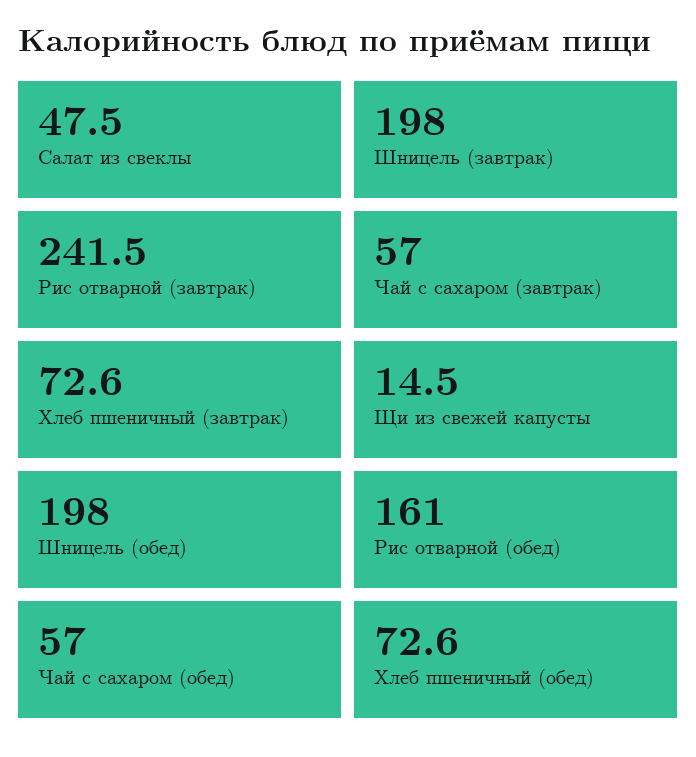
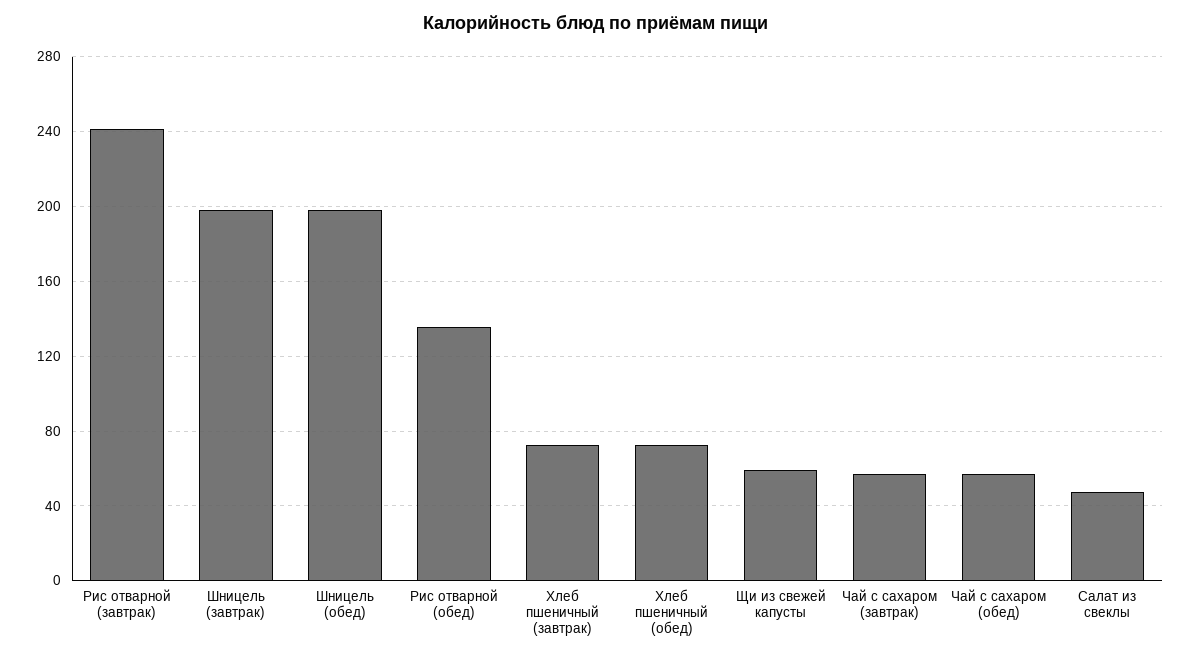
Щи из свежей капусты: 14.5 -> 60
Рис отварной (обед): 161 -> 135

